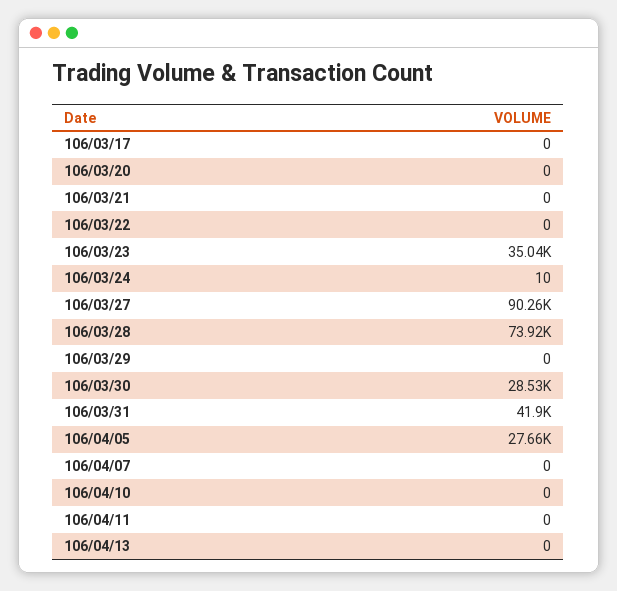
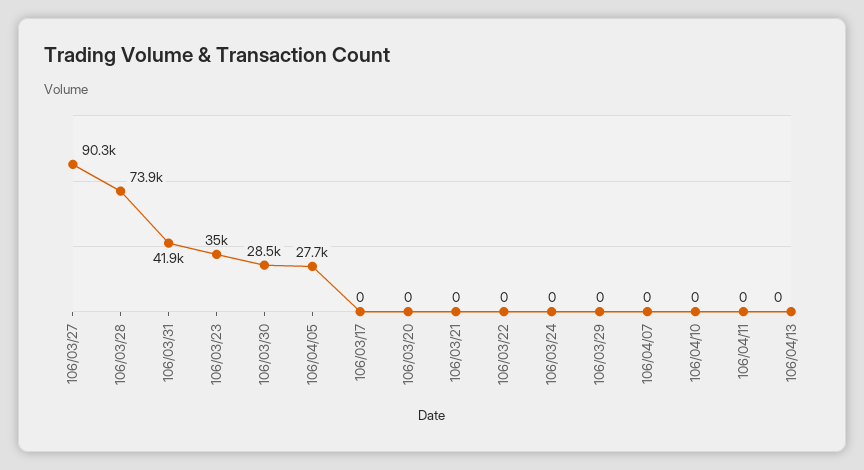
106/03/24: 10 -> 0

